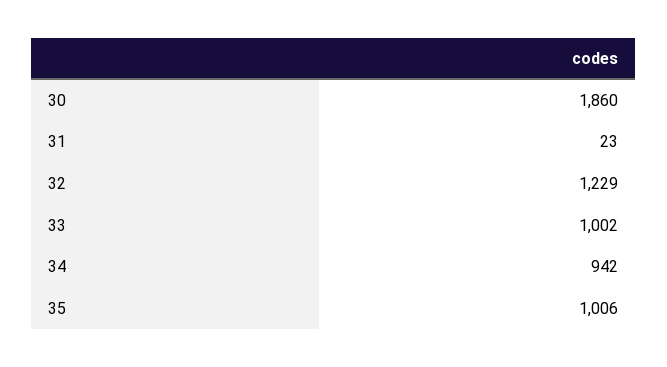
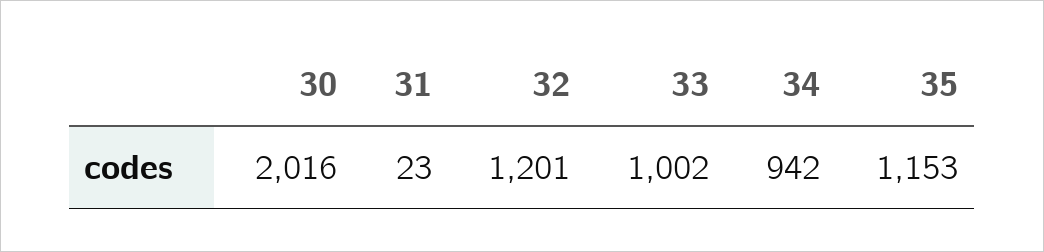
30: 1860 -> 2016
32: 1229 -> 1201
35: 1006 -> 1153

